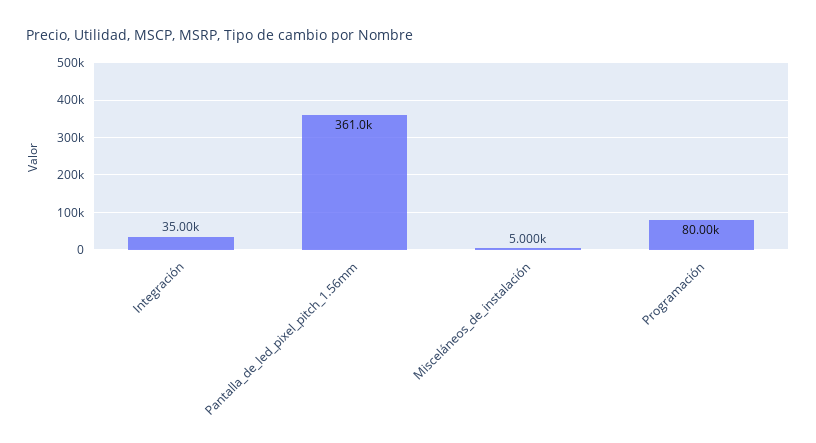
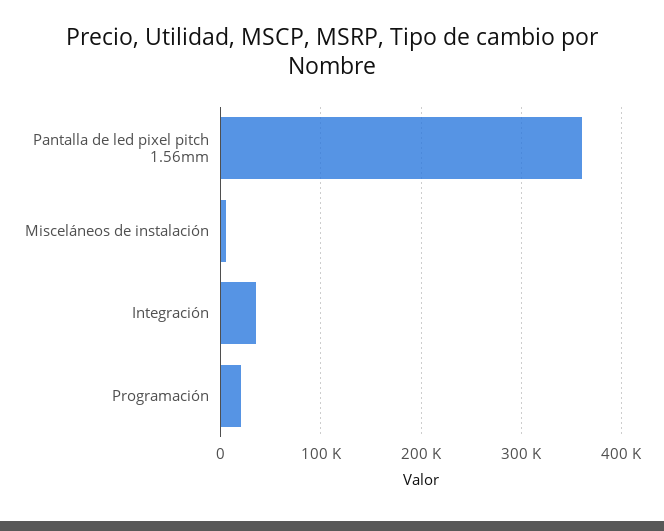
Programación: 80000 -> 20000

